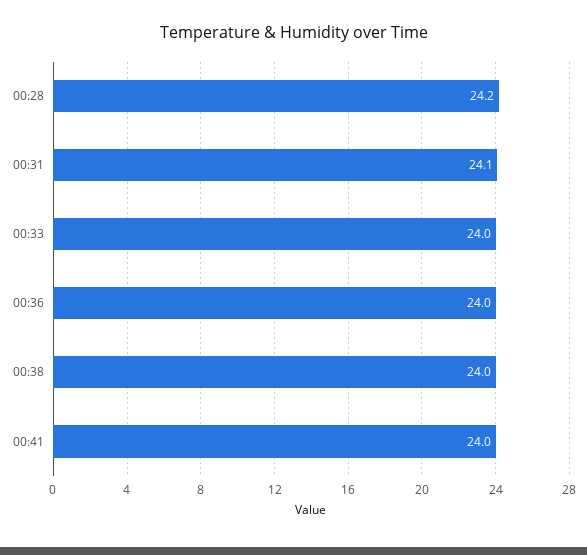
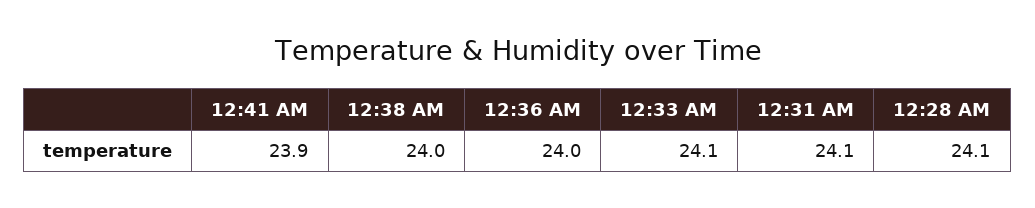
00:28: 24.2 -> 24.1
00:33: 24 -> 24.1
00:41: 24 -> 23.9

